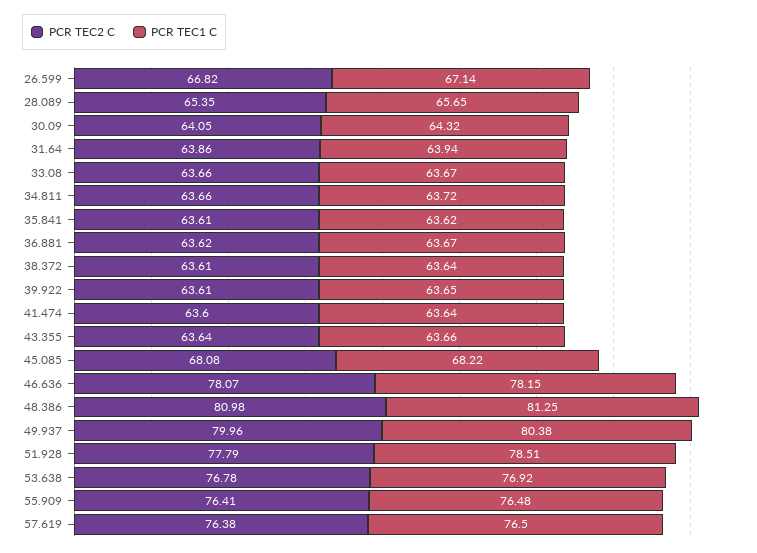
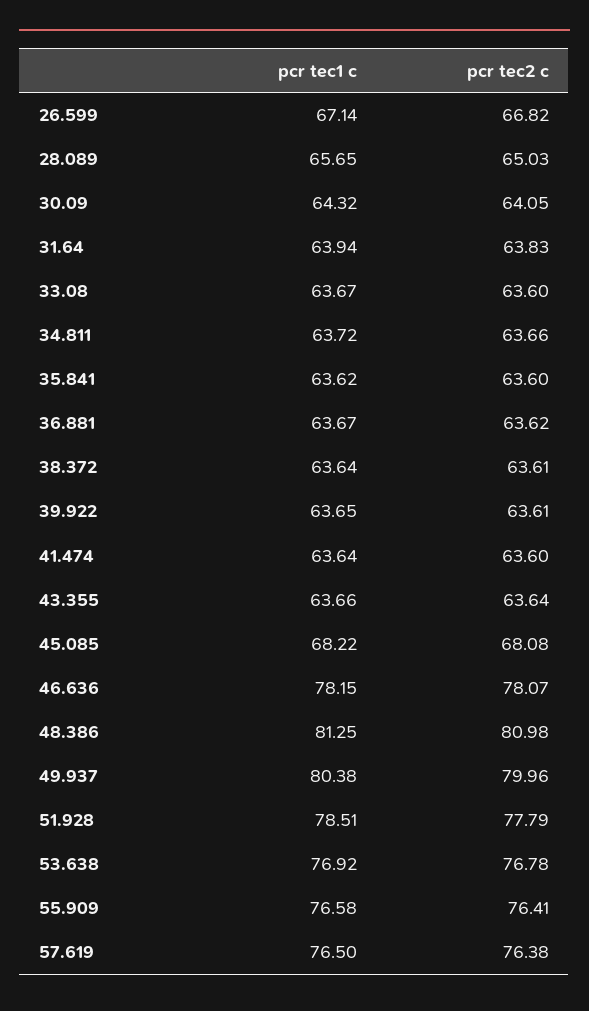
PCR TEC2 C, 28.089: 65.35 -> 65.03
PCR TEC2 C, 31.64: 63.86 -> 63.83
PCR TEC2 C, 33.08: 63.66 -> 63.6
PCR TEC2 C, 35.841: 63.61 -> 63.6
PCR TEC1 C, 55.909: 76.48 -> 76.58

